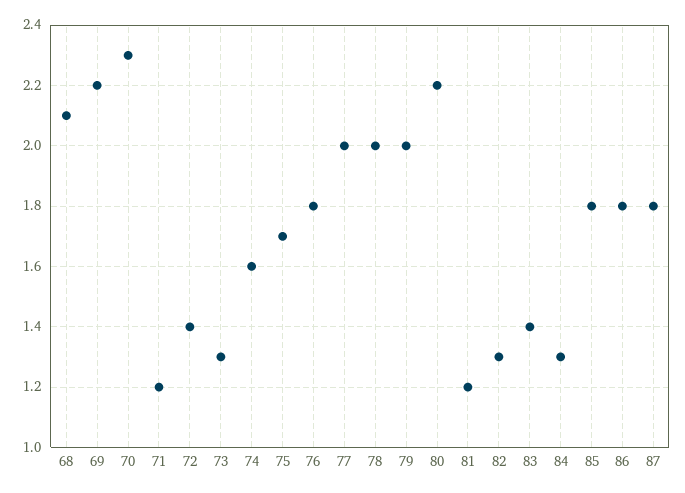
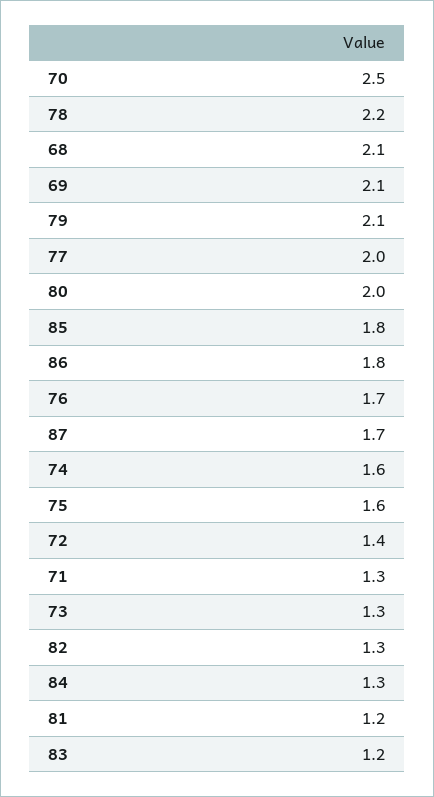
69: 2.2 -> 2.1
70: 2.3 -> 2.5
71: 1.2 -> 1.3
75: 1.7 -> 1.6
76: 1.8 -> 1.7
78: 2 -> 2.2
79: 2 -> 2.1
80: 2.2 -> 2
83: 1.4 -> 1.2
87: 1.8 -> 1.7

